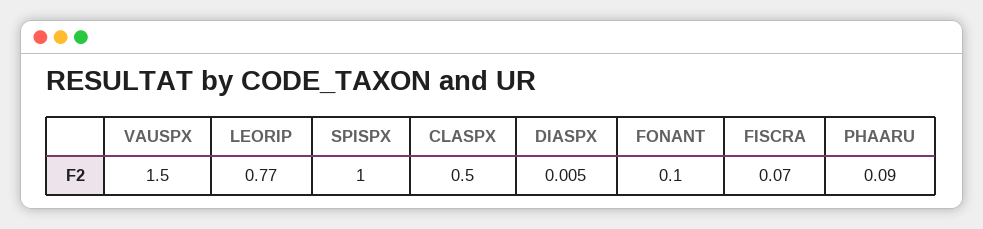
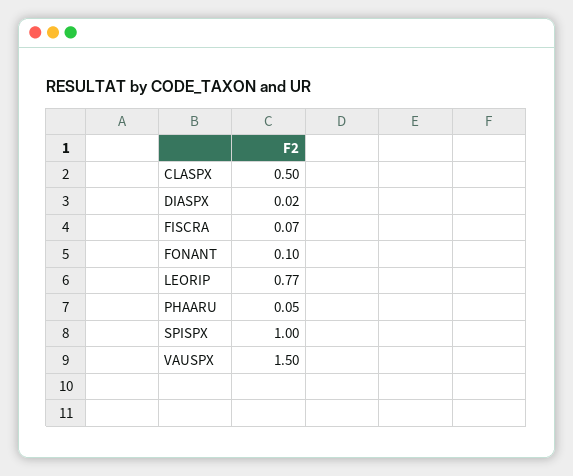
DIASPX: 0.005 -> 0.02
PHAARU: 0.09 -> 0.05

